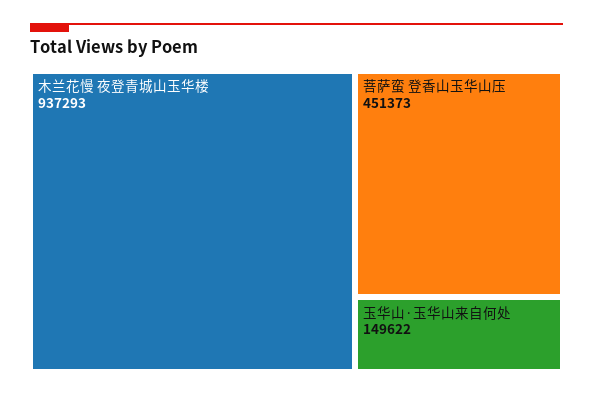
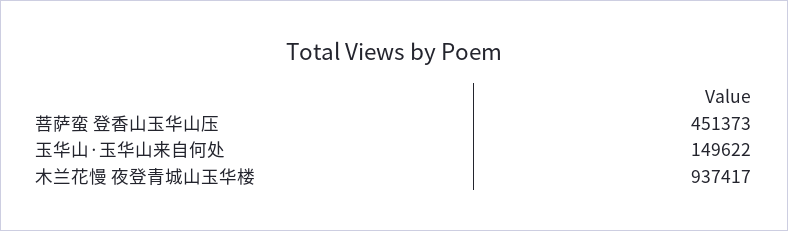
木兰花慢 夜登青城山玉华楼: 937293 -> 937417

